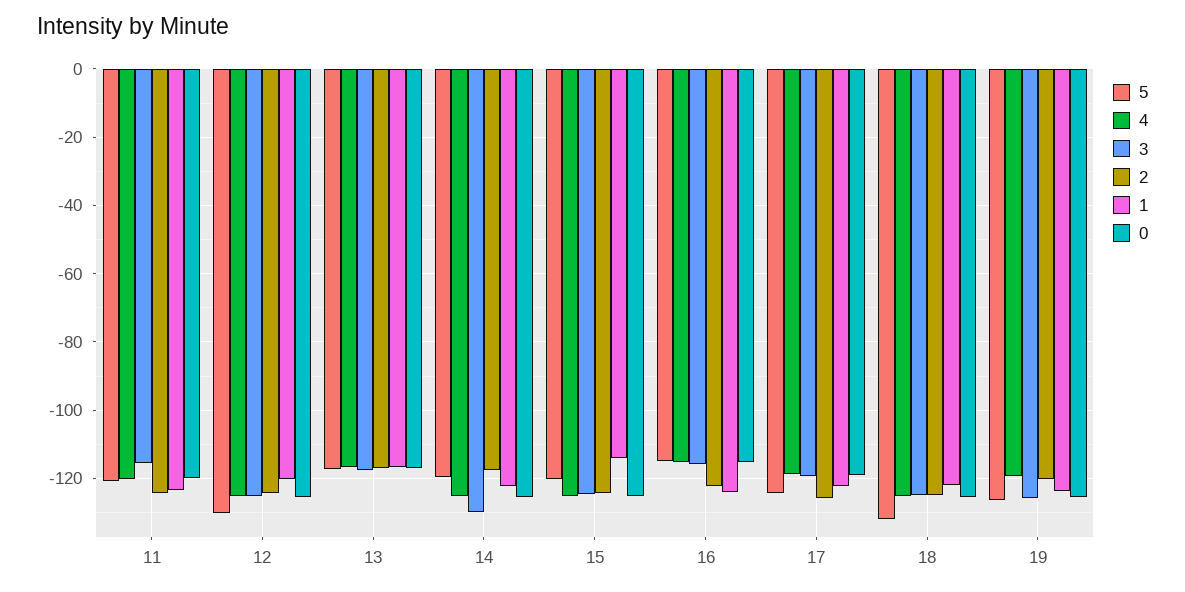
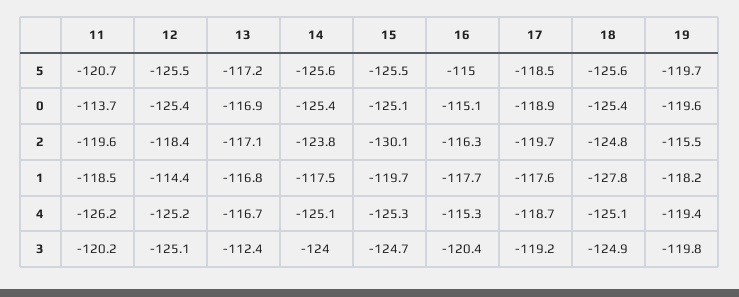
4, 11: -120 -> -126.2
3, 11: -116 -> -120.2
2, 11: -124 -> -119.6
1, 11: -124 -> -118.5
0, 11: -120 -> -113.7
5, 12: -130 -> -125.5
2, 12: -124 -> -118.4
1, 12: -120 -> -114.4
3, 13: -118 -> -112.4
5, 14: -120 -> -125.6
3, 14: -130 -> -124
2, 14: -118 -> -123.8
1, 14: -122 -> -117.5
5, 15: -120 -> -125.5
2, 15: -124 -> -130.1
1, 15: -114 -> -119.7
3, 16: -116 -> -120.4
2, 16: -122 -> -116.3
1, 16: -124 -> -117.7
5, 17: -124 -> -118.5
2, 17: -126 -> -119.7
1, 17: -122 -> -117.6
5, 18: -132 -> -125.6
1, 18: -122 -> -127.8
5, 19: -126 -> -119.7
3, 19: -126 -> -119.8
2, 19: -120 -> -115.5
1, 19: -124 -> -118.2
0, 19: -126 -> -119.6

